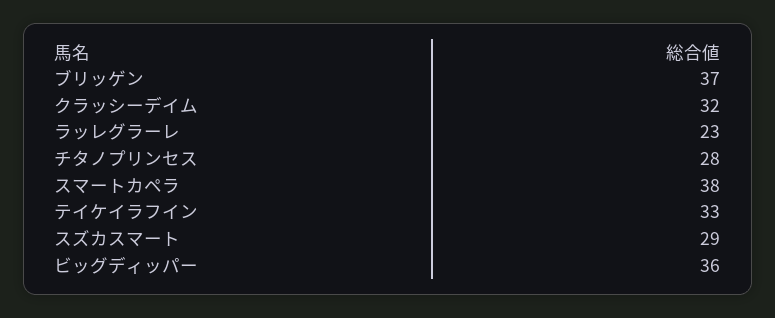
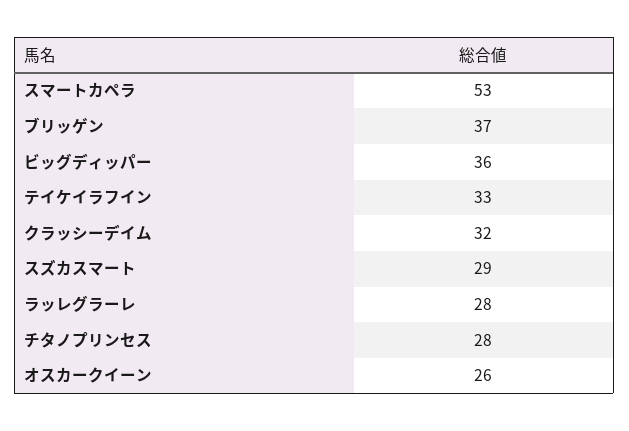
ラッレグラーレ: 23 -> 28
スマートカペラ: 38 -> 53
オスカークイーン: none -> 26

